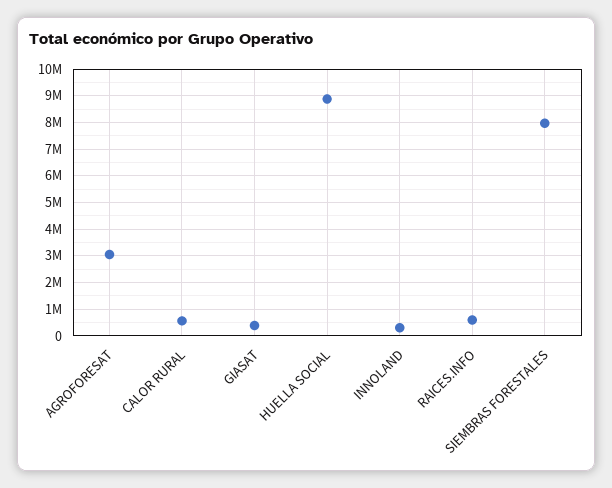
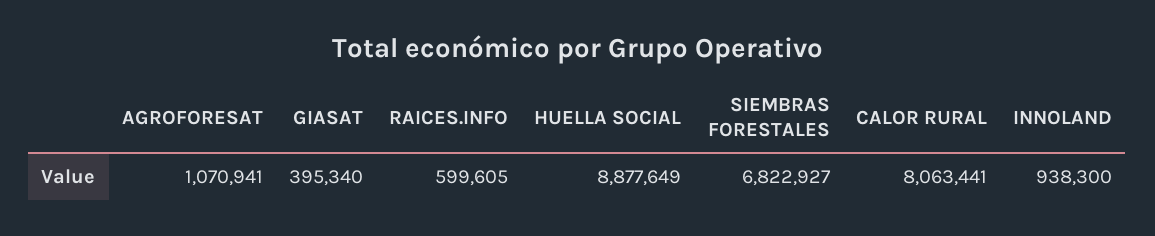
AGROFORESAT: 3000000 -> 1070941
CALOR RURAL: 500000 -> 8063441
INNOLAND: 250000 -> 938300
SIEMBRAS FORESTALES: 8000000 -> 6822927

